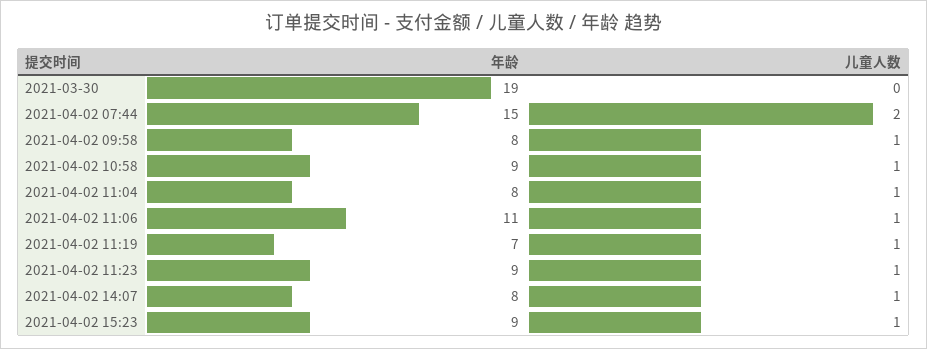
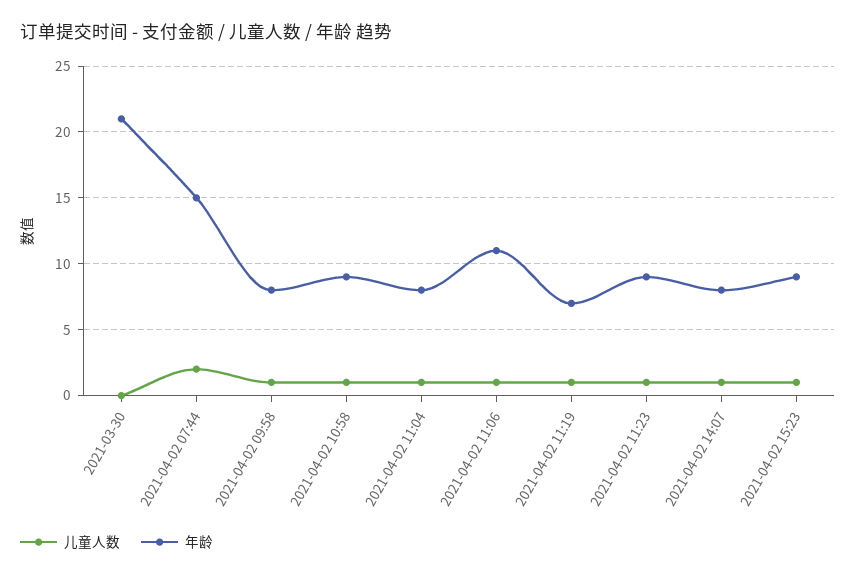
年龄, 2021-03-30: 19 -> 21

